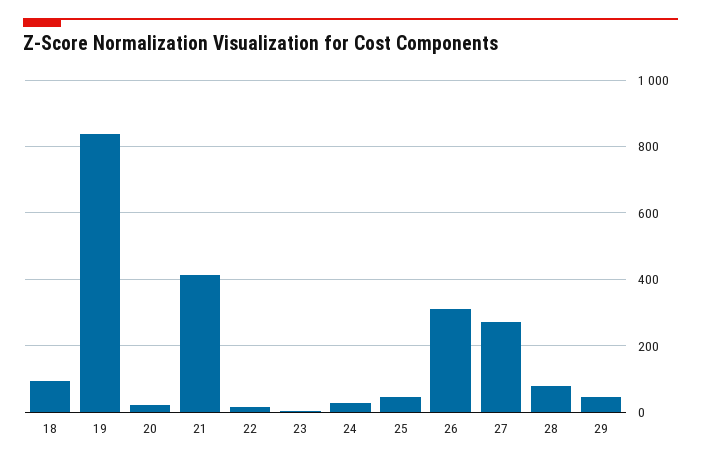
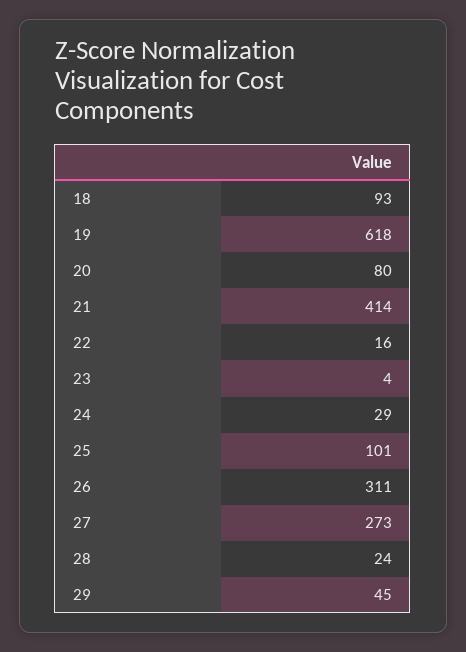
19: 840 -> 618
20: 20 -> 80
25: 40 -> 101
28: 80 -> 24

